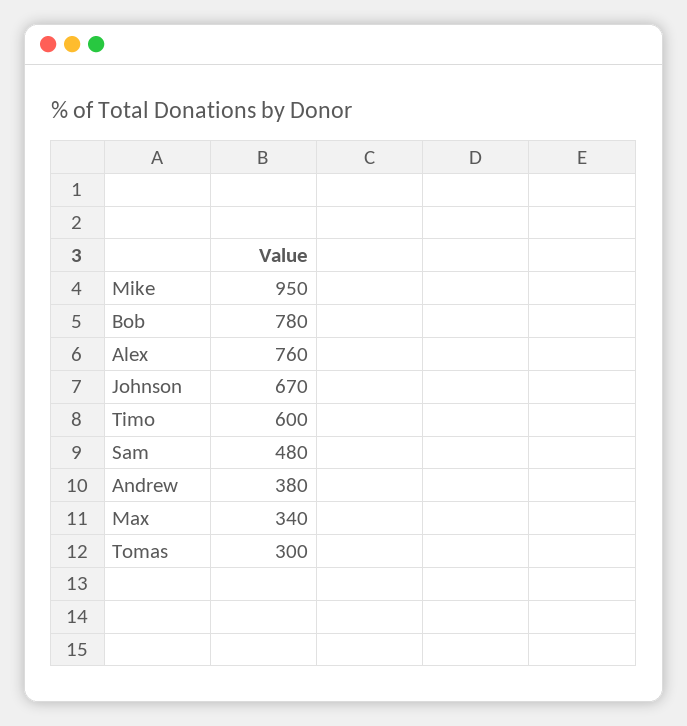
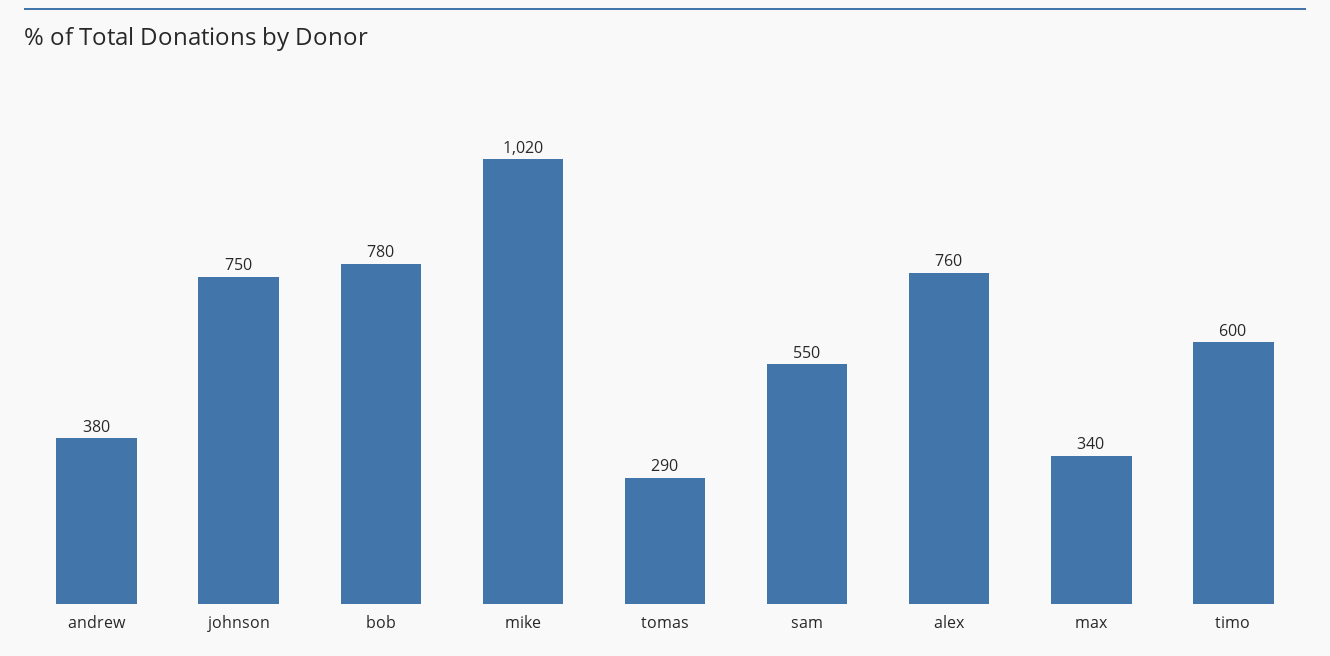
Mike: 950 -> 1020
Johnson: 670 -> 750
Sam: 480 -> 550
Tomas: 300 -> 290

